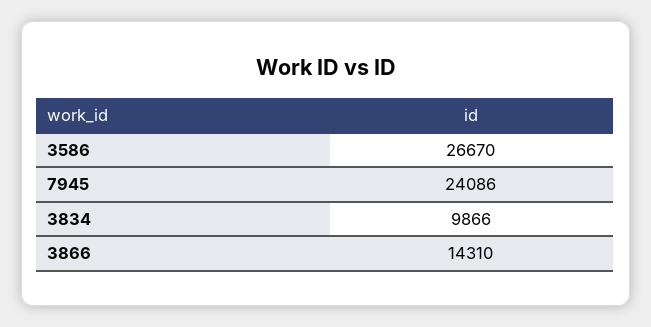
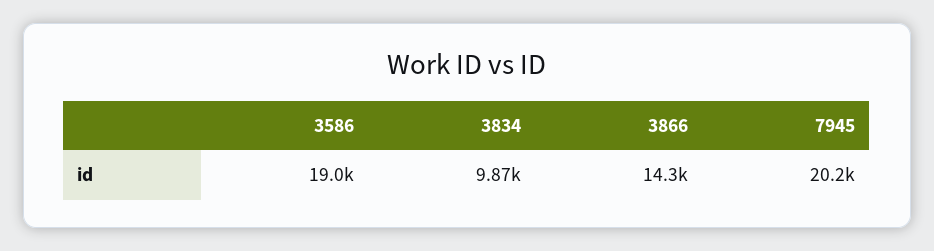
3586: 26670 -> 19000
7945: 24086 -> 20200

